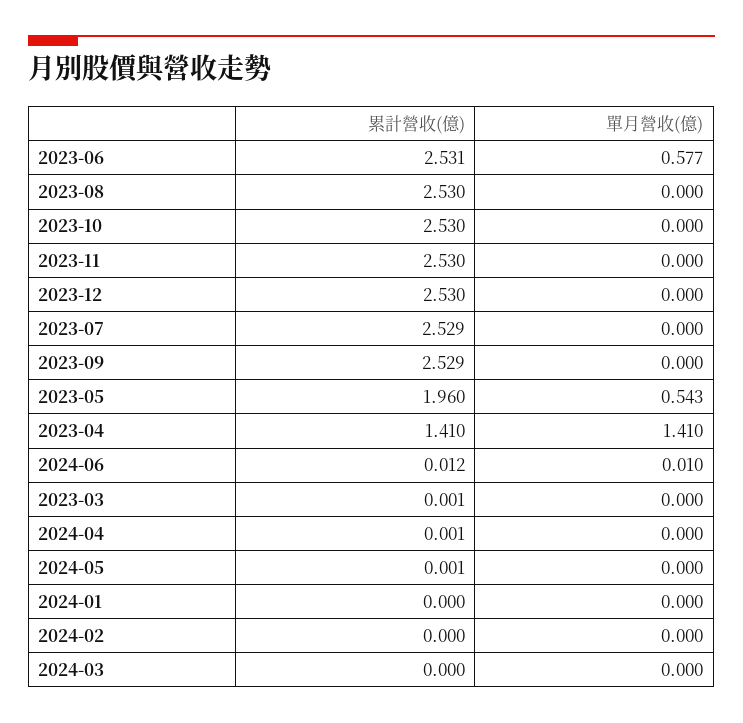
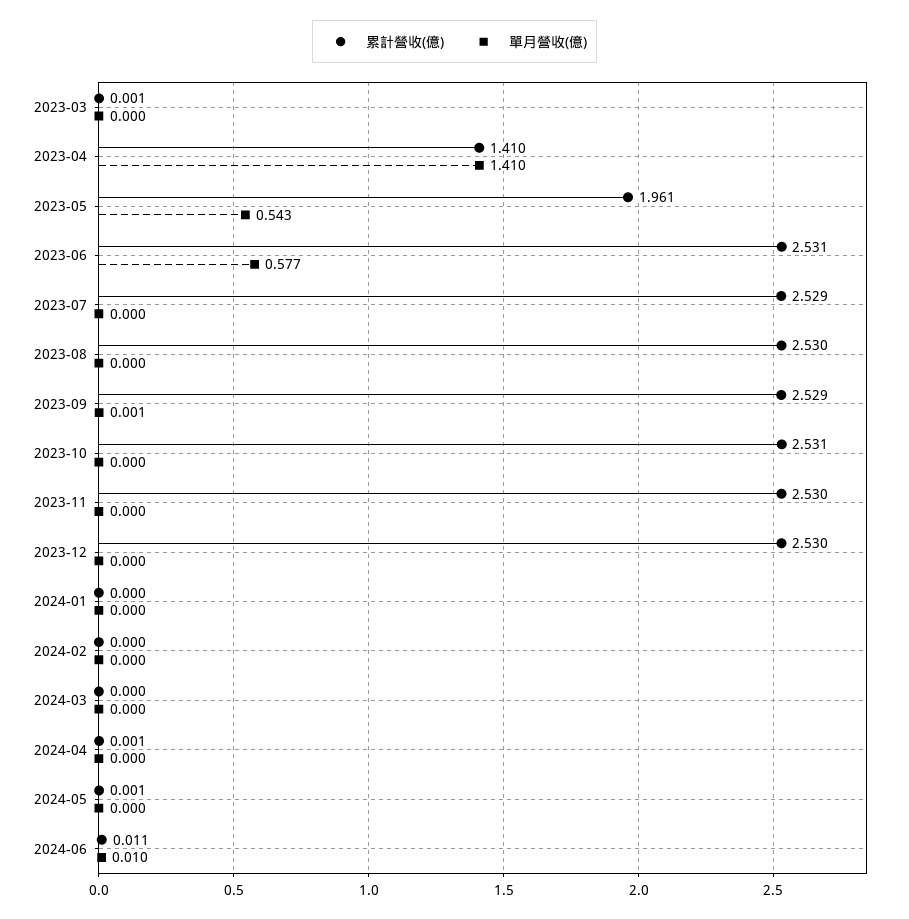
累計營收(億), 2023-10: 2.53 -> 2.531
單月營收(億), 2023-09: 0 -> 0.001
累計營收(億), 2023-05: 1.96 -> 1.961
累計營收(億), 2024-06: 0.012 -> 0.011

